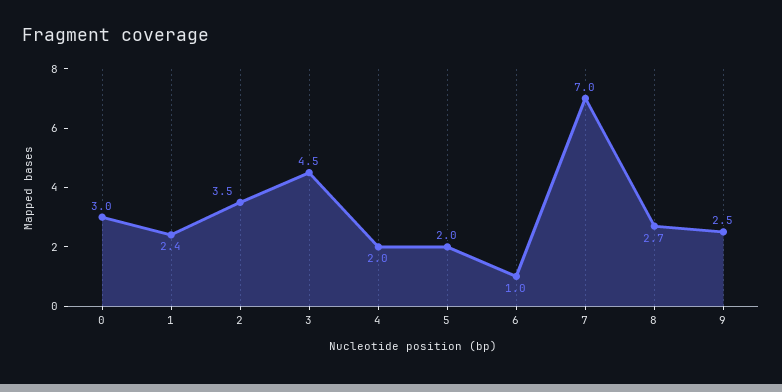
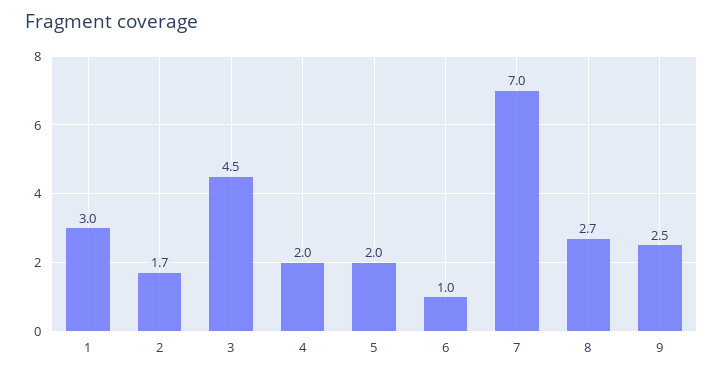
0: 3 -> none
1: 2.4 -> 3
2: 3.5 -> 1.7

